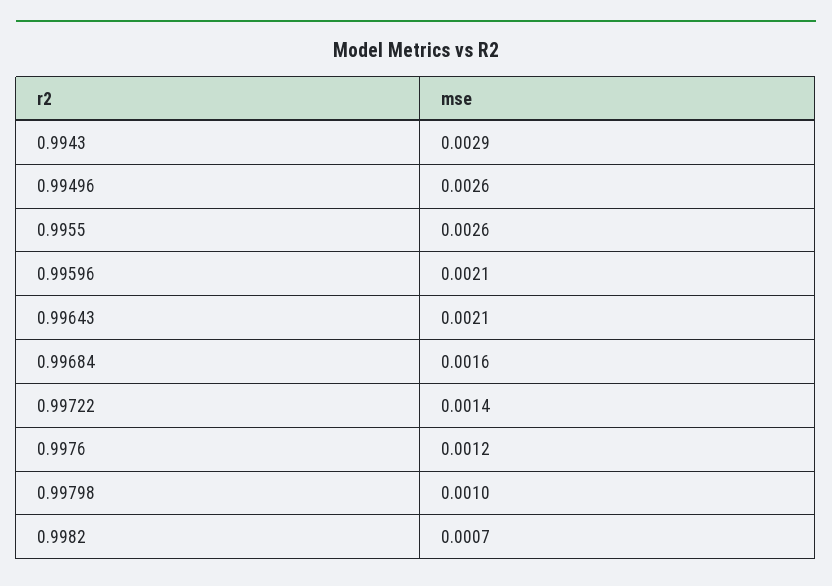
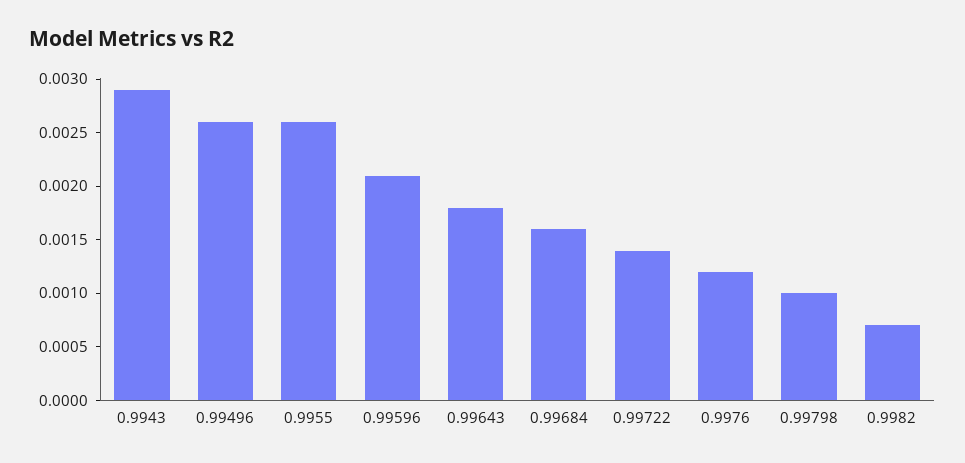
0.99643: 0.0021 -> 0.0018

